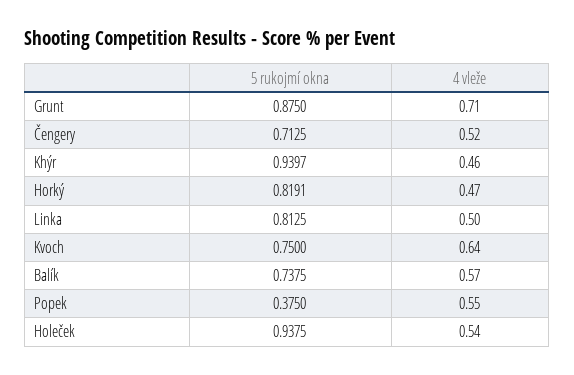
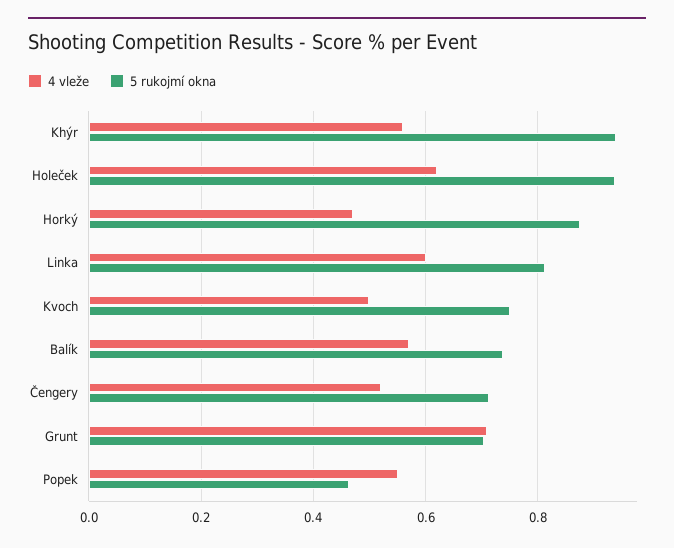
5 rukojmí okna, Grunt: 0.875 -> 0.7
4 vleže, Khýr: 0.46 -> 0.56
5 rukojmí okna, Horký: 0.8191 -> 0.88
4 vleže, Linka: 0.5 -> 0.6
4 vleže, Kvoch: 0.64 -> 0.5
5 rukojmí okna, Popek: 0.375 -> 0.46
4 vleže, Holeček: 0.54 -> 0.62

